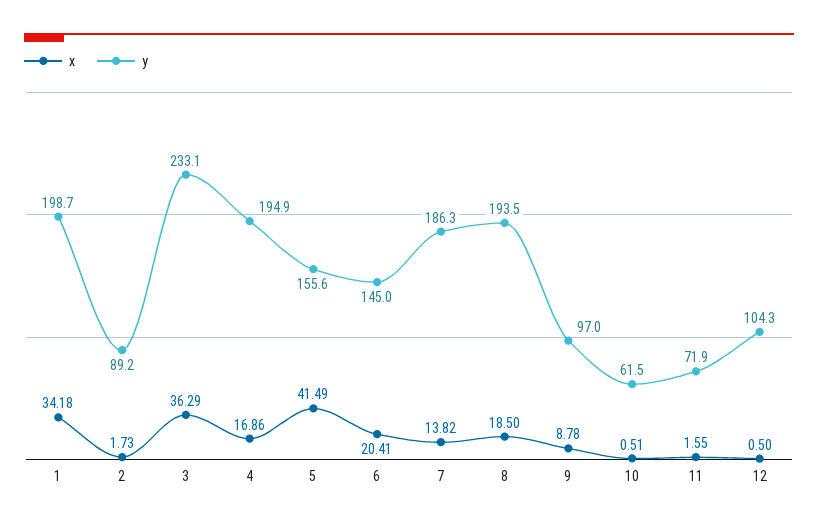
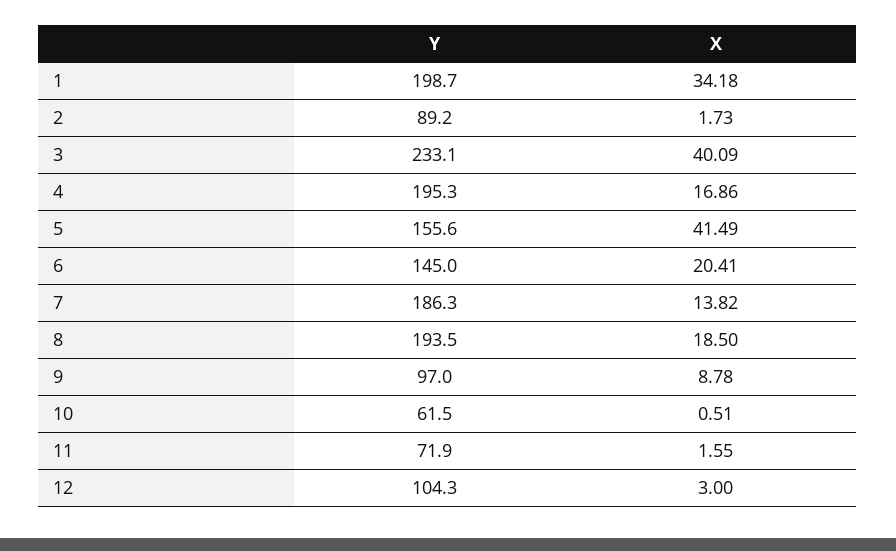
x, 3: 36.29 -> 40.09
y, 4: 194.9 -> 195.3
x, 12: 0.5 -> 3

